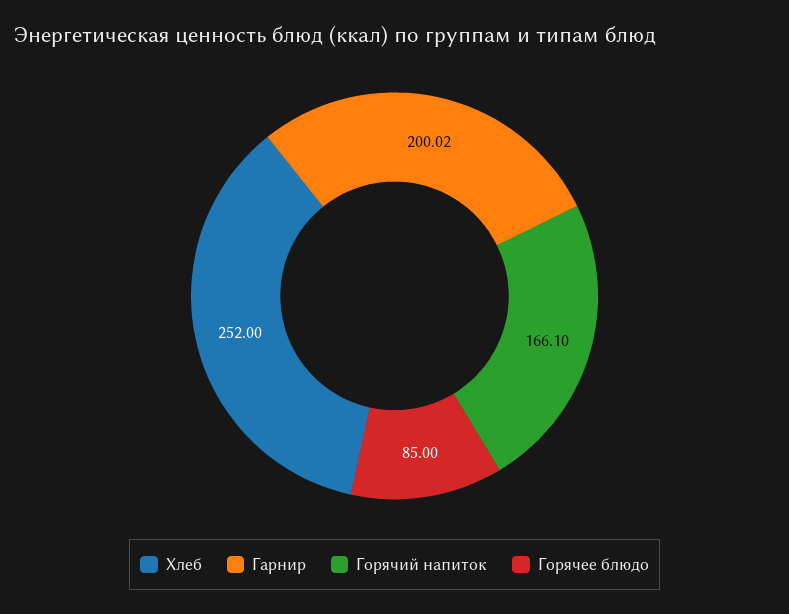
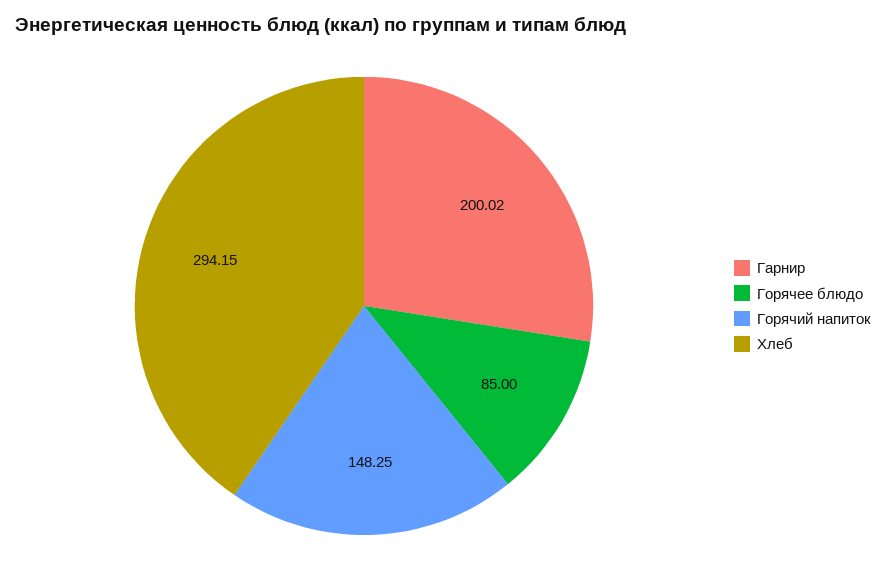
Хлеб: 252 -> 294.15
Горячий напиток: 166.1 -> 148.25

